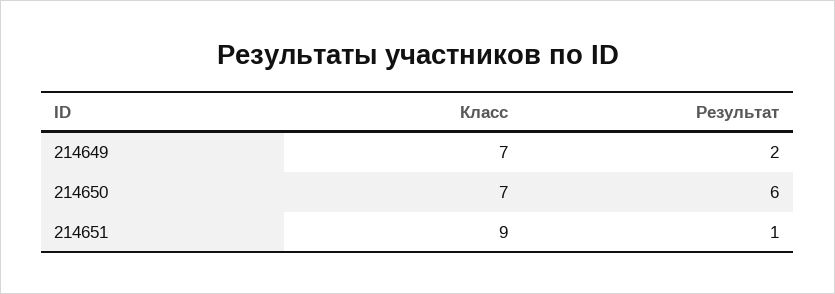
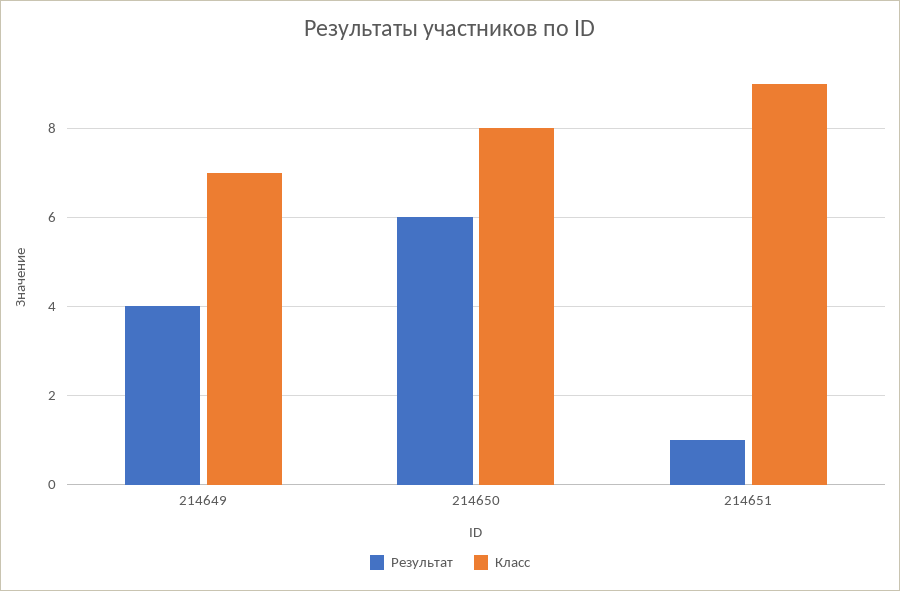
Результат, 214649: 2 -> 4
Класс, 214650: 7 -> 8

